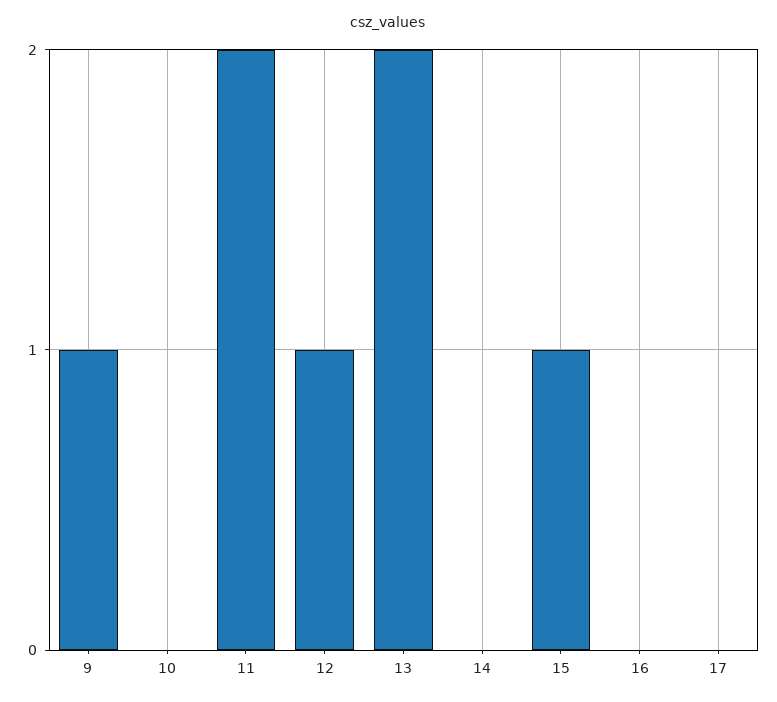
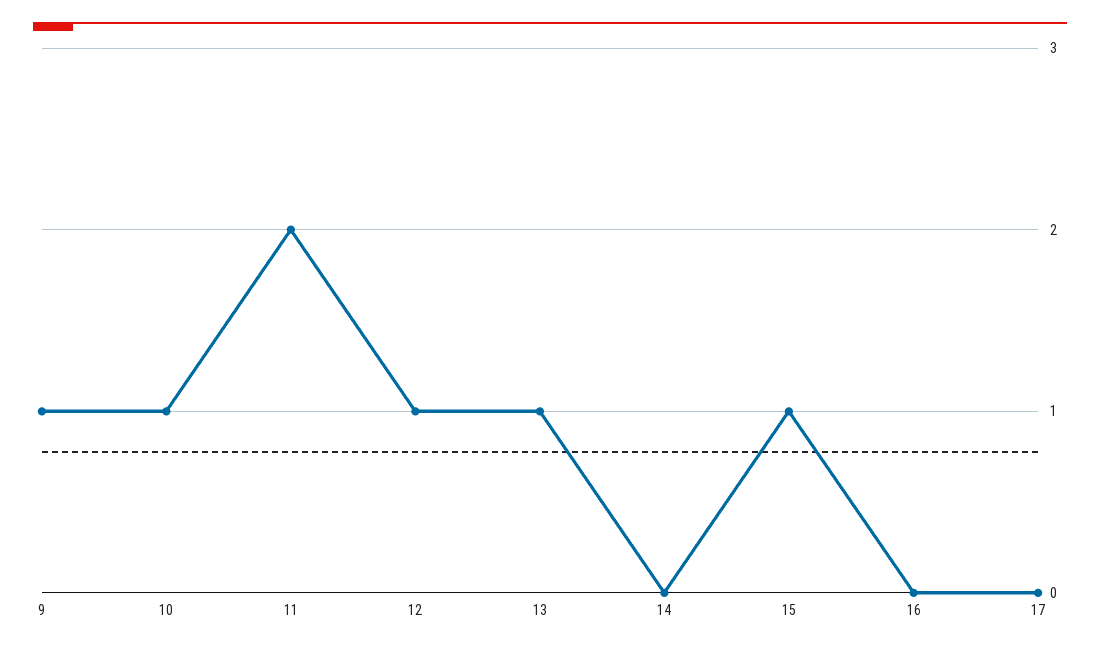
10: 0 -> 1
13: 2 -> 1

